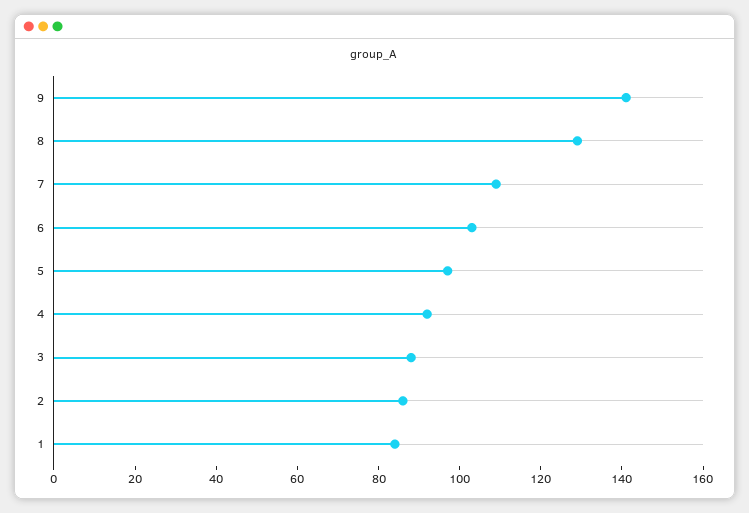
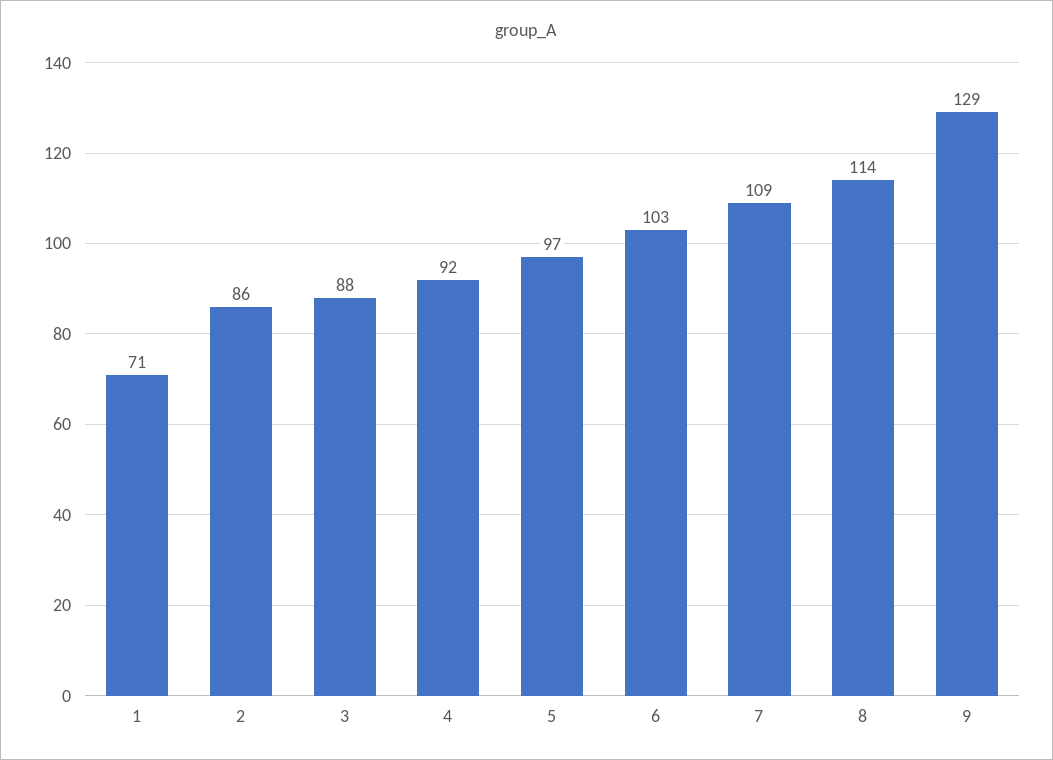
9: 140 -> 129
8: 130 -> 114
1: 85 -> 71

